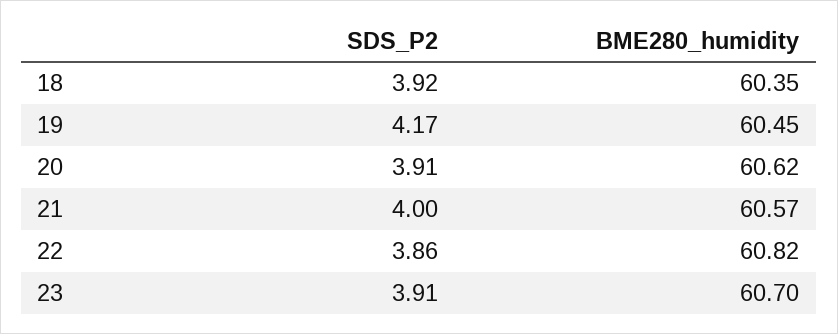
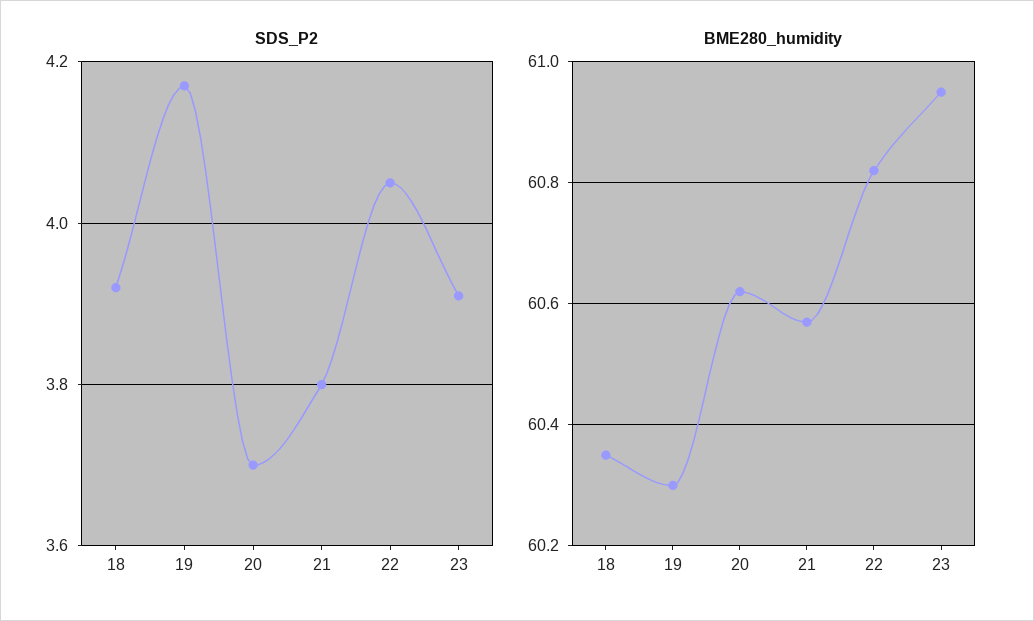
BME280_humidity, 19: 60.45 -> 60.3
SDS_P2, 20: 3.91 -> 3.7
SDS_P2, 21: 4 -> 3.8
SDS_P2, 22: 3.86 -> 4.05
BME280_humidity, 23: 60.7 -> 60.95

